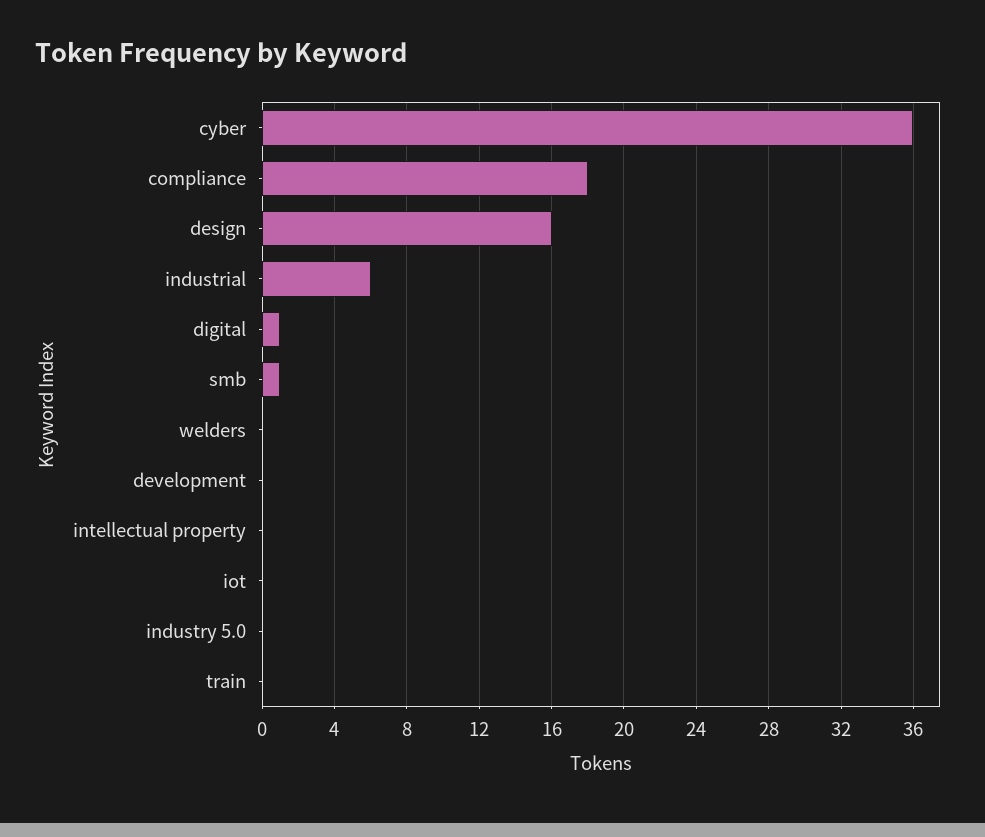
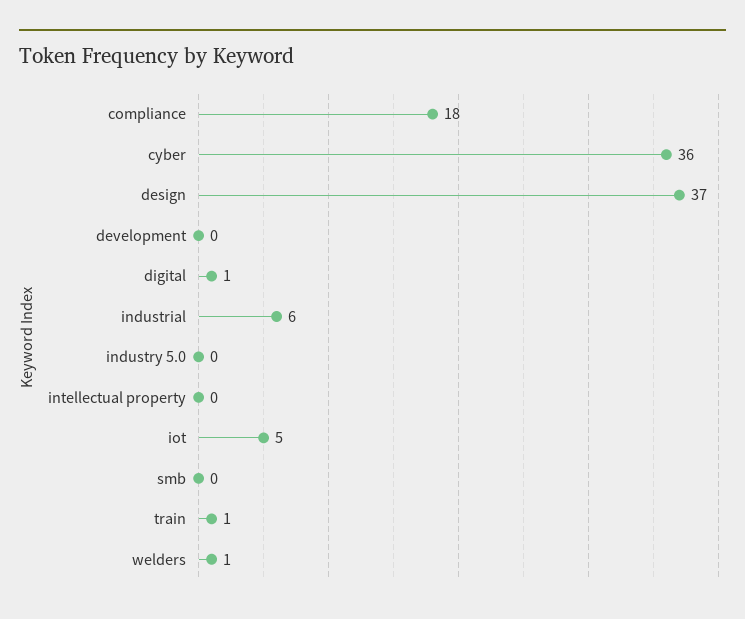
design: 16 -> 37
smb: 1 -> 0
welders: 0 -> 1
iot: 0 -> 5
train: 0 -> 1

